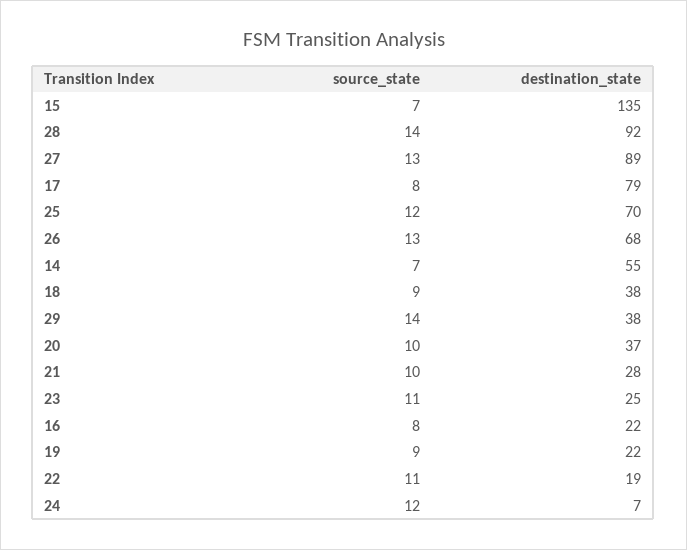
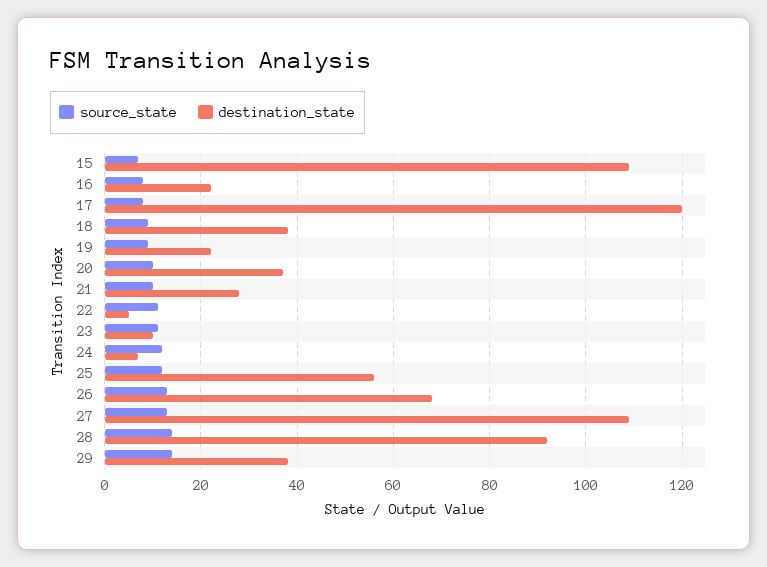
destination_state, 15: 135 -> 110
destination_state, 27: 89 -> 110
destination_state, 17: 79 -> 120
destination_state, 25: 70 -> 55
source_state, 14: 7 -> none
destination_state, 14: 55 -> none
destination_state, 23: 25 -> 10
destination_state, 22: 19 -> 5

